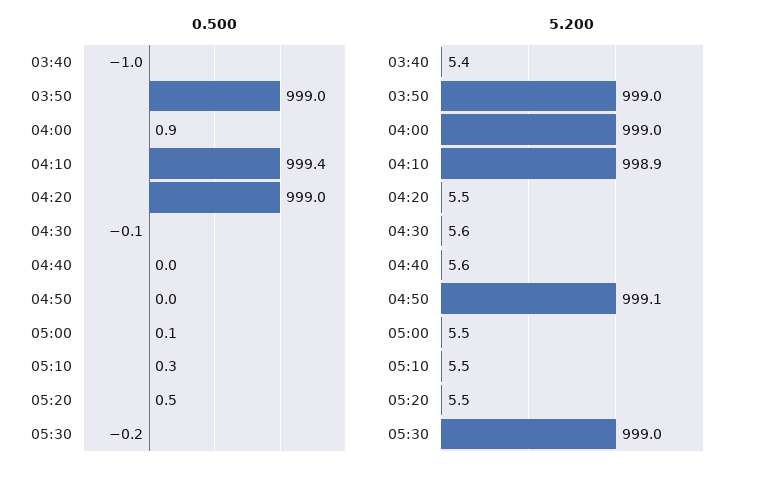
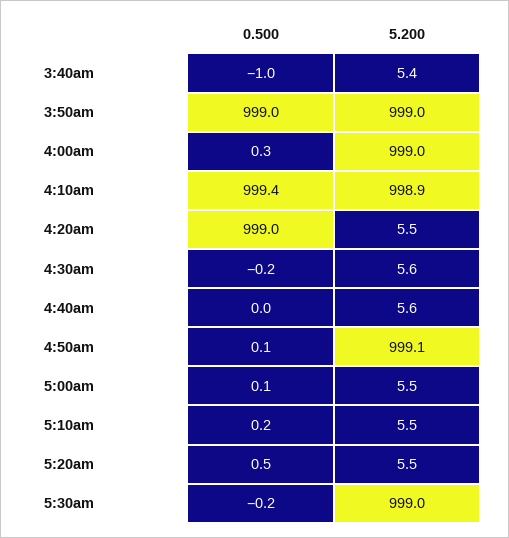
0.500, 04:00: 0.9 -> 0.3
0.500, 04:30: -0.1 -> -0.2
0.500, 04:50: 0 -> 0.1
0.500, 05:10: 0.3 -> 0.2

